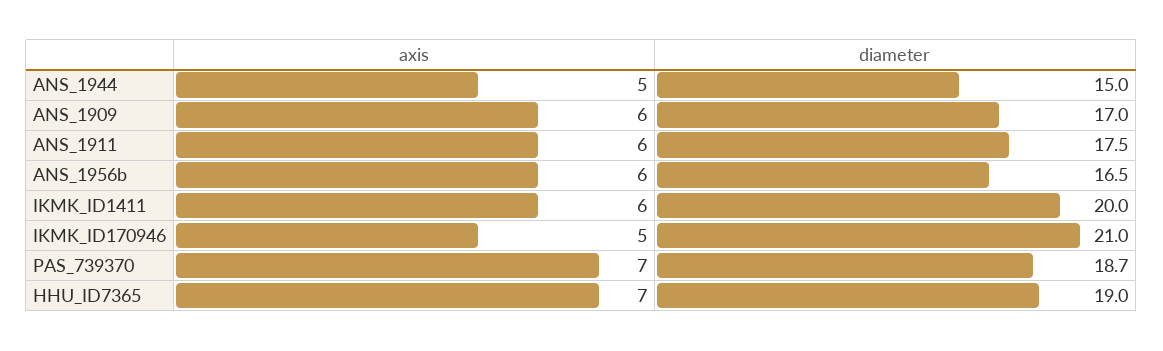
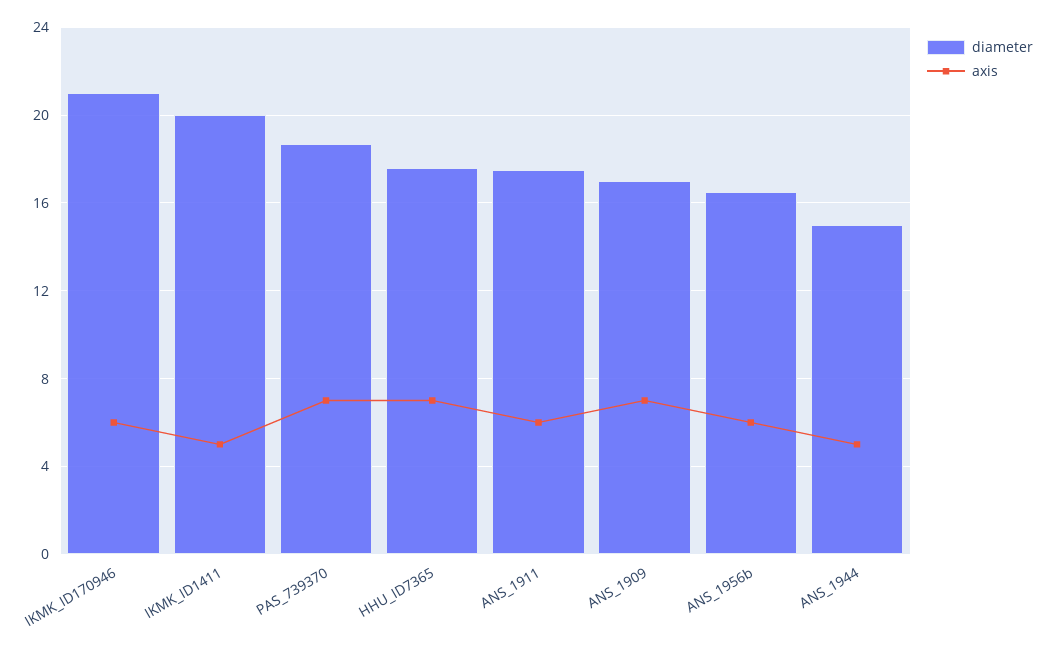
axis, ANS_1909: 6 -> 7
axis, IKMK_ID1411: 6 -> 5
axis, IKMK_ID170946: 5 -> 6
diameter, HHU_ID7365: 19 -> 17.5

